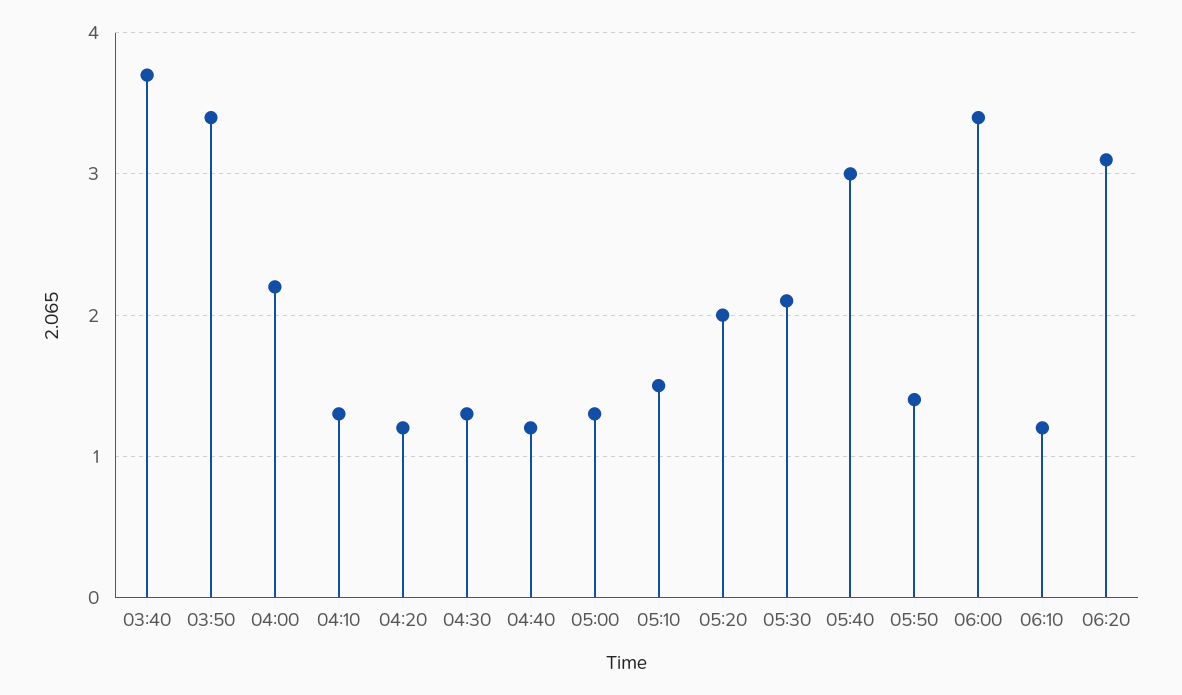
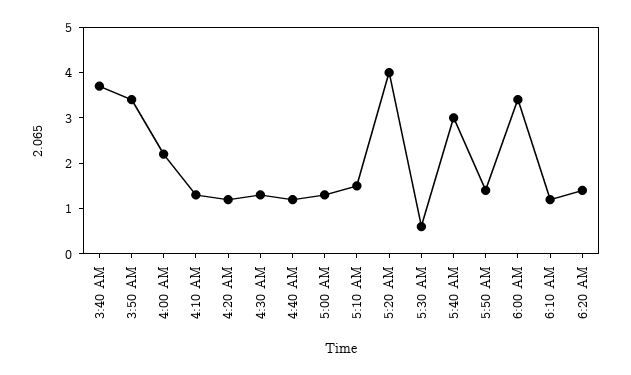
05:20: 2 -> 4
05:30: 2.1 -> 0.5
06:20: 3.1 -> 1.5

